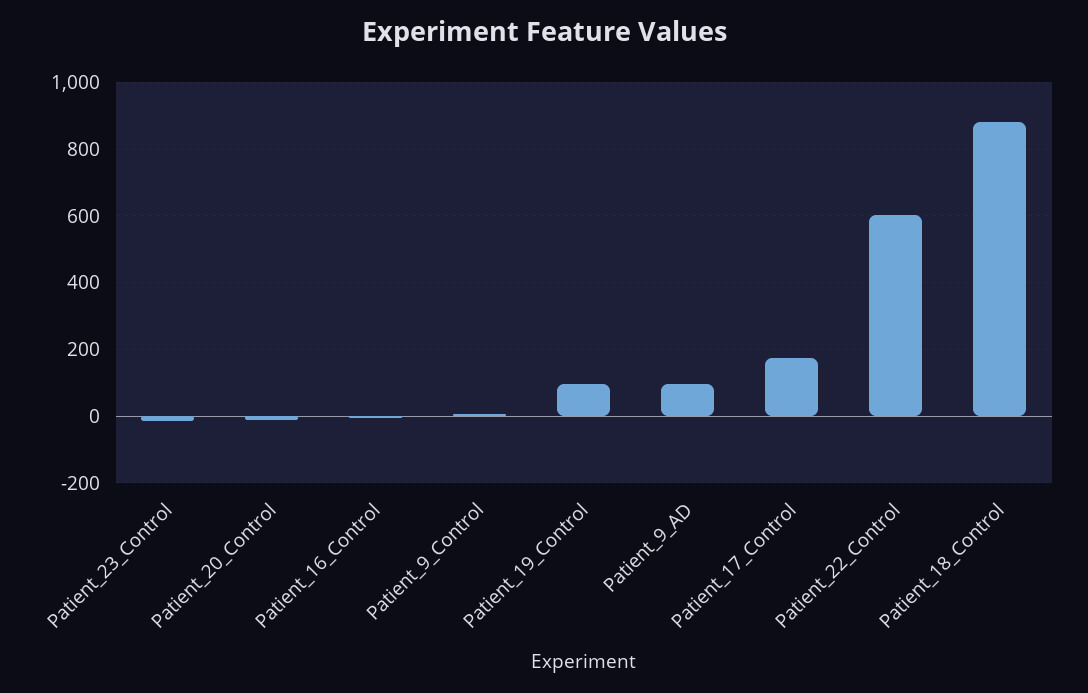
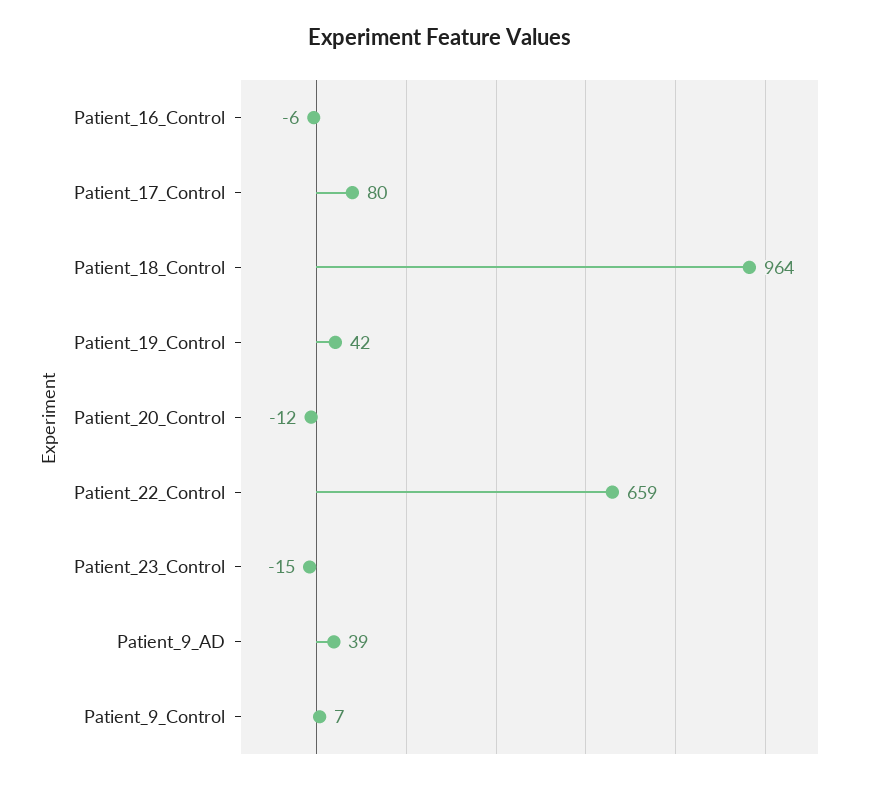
Patient_19_Control: 100 -> 42
Patient_9_AD: 100 -> 39
Patient_17_Control: 180 -> 80
Patient_22_Control: 600 -> 659
Patient_18_Control: 880 -> 964

